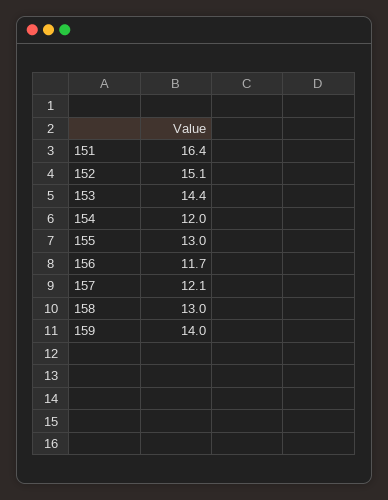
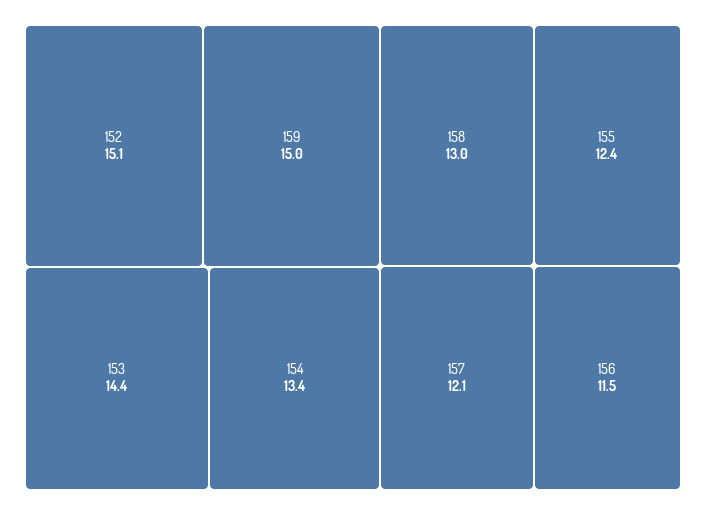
151: 16.4 -> none
154: 12 -> 13.4
155: 13 -> 12.4
156: 11.7 -> 11.5
159: 14 -> 15

